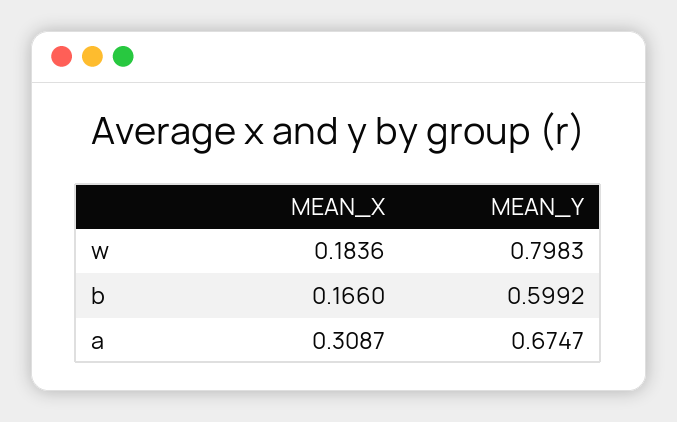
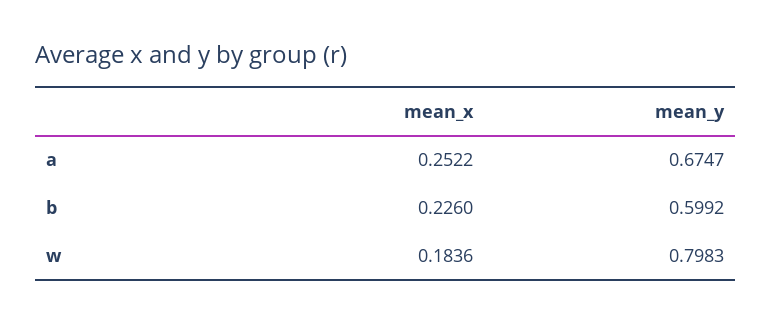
MEAN_X, b: 0.166 -> 0.226
MEAN_X, a: 0.3087 -> 0.2522

